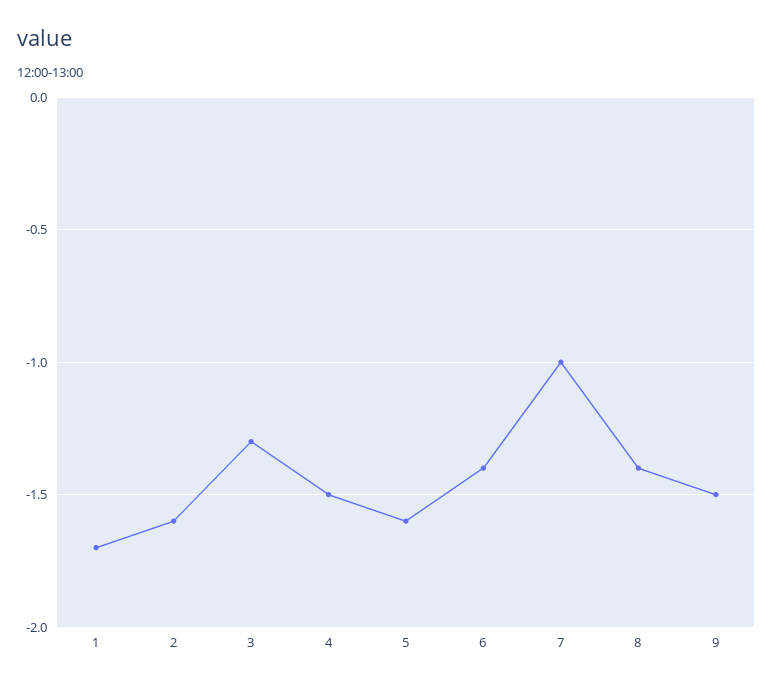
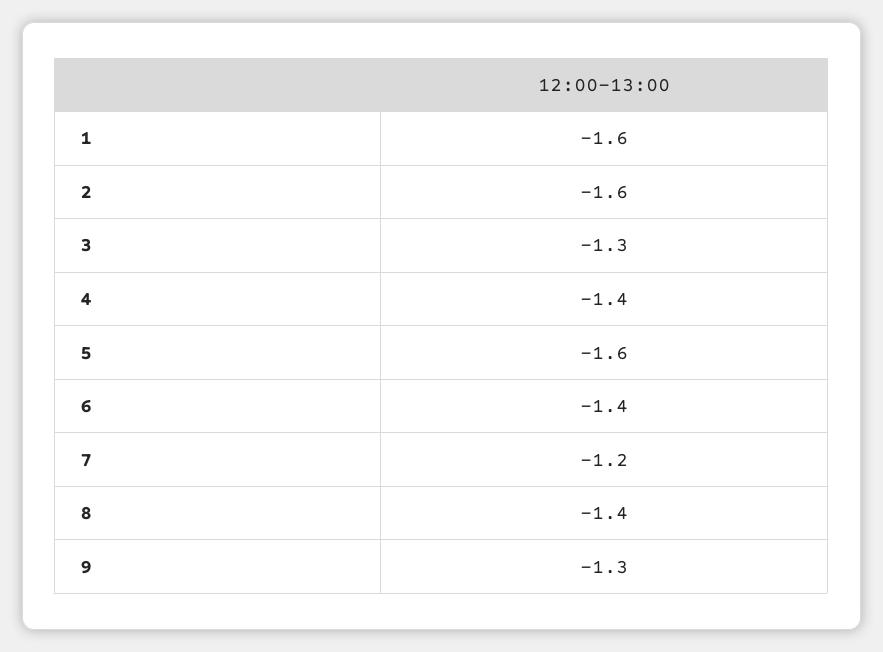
1: -1.7 -> -1.6
4: -1.5 -> -1.4
7: -1 -> -1.2
9: -1.5 -> -1.3

